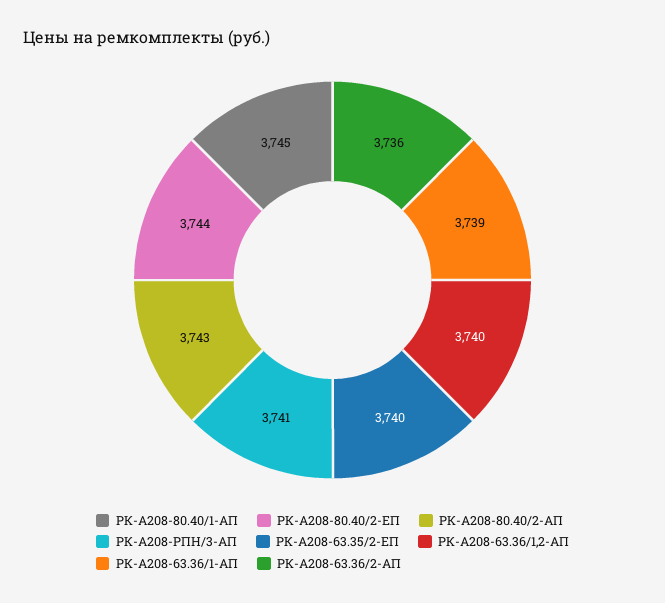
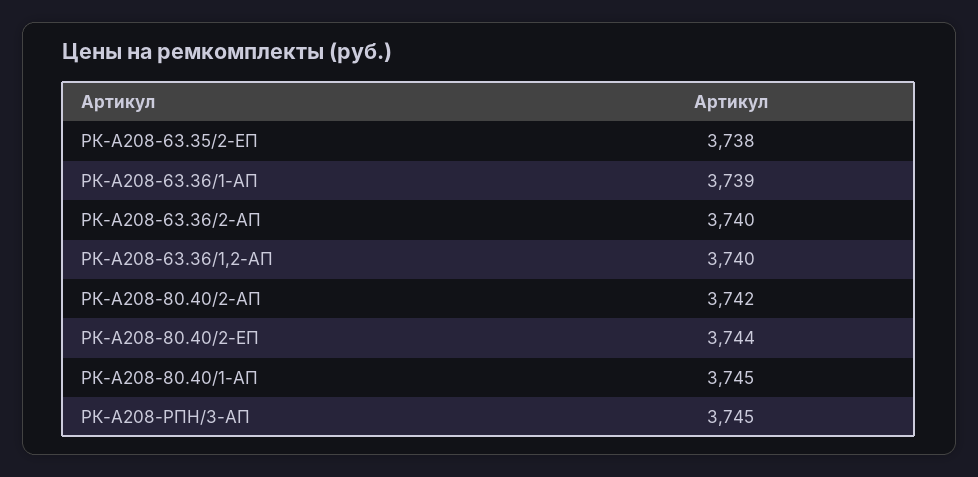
РК-А208-80.40/2-АП: 3743 -> 3742
РК-А208-РПН/3-АП: 3741 -> 3745
РК-А208-63.35/2-ЕП: 3740 -> 3738
РК-А208-63.36/2-АП: 3736 -> 3740

